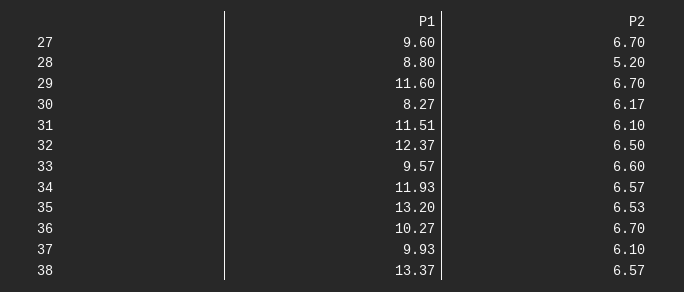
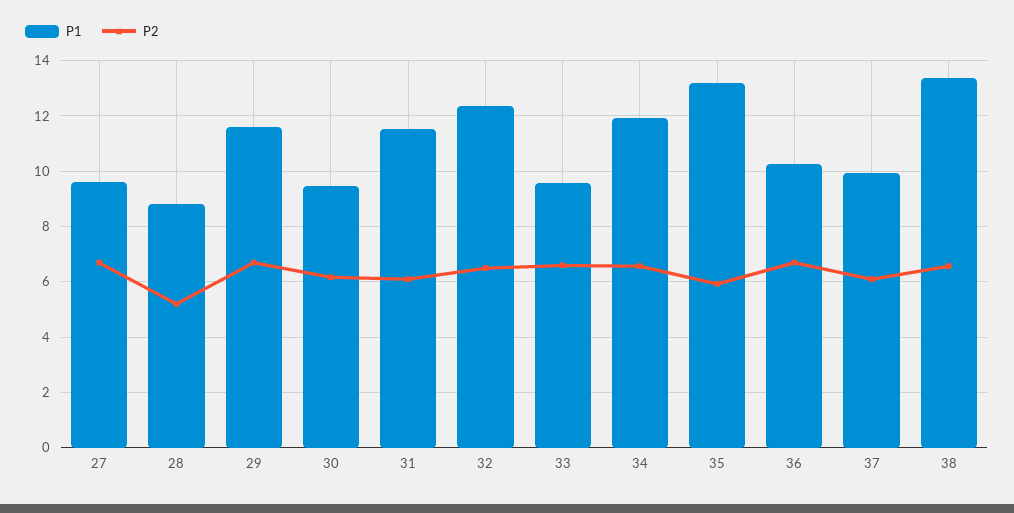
P1, 30: 8.27 -> 9.5
P2, 35: 6.53 -> 6

